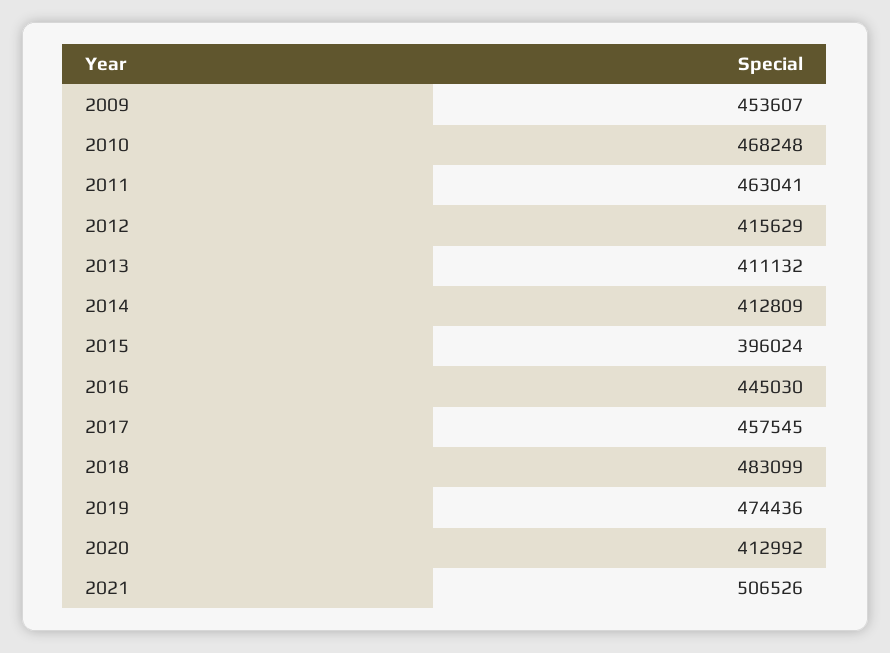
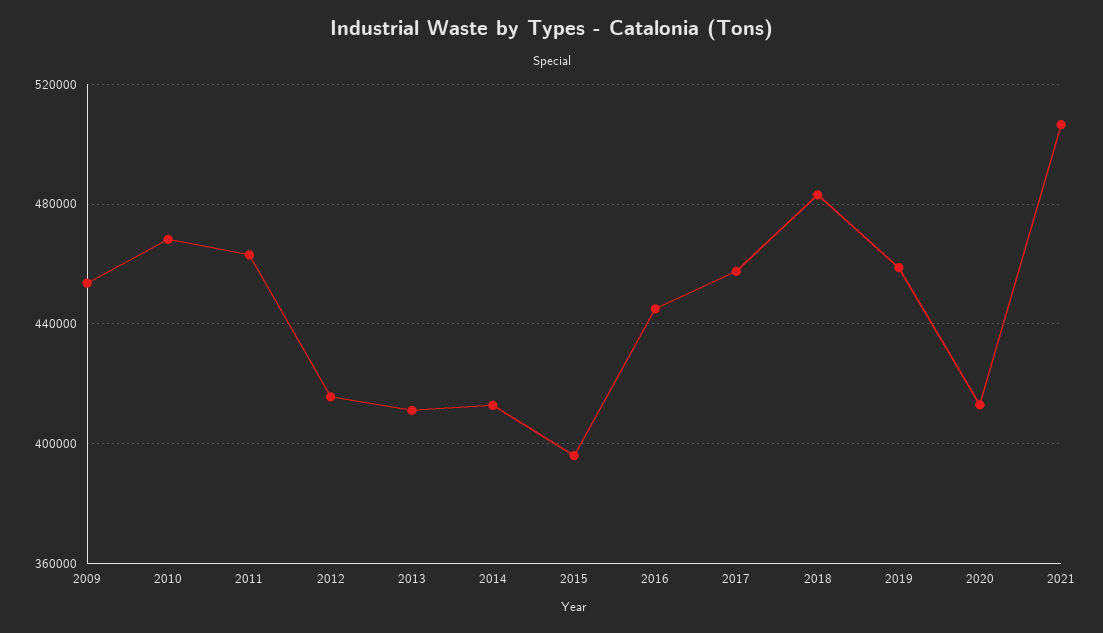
2019: 474436 -> 460000

